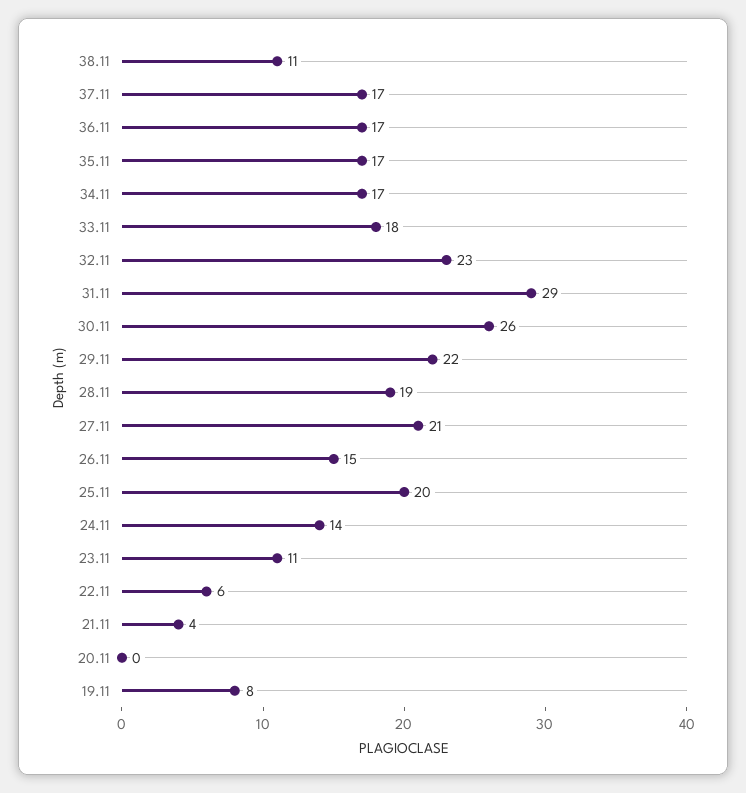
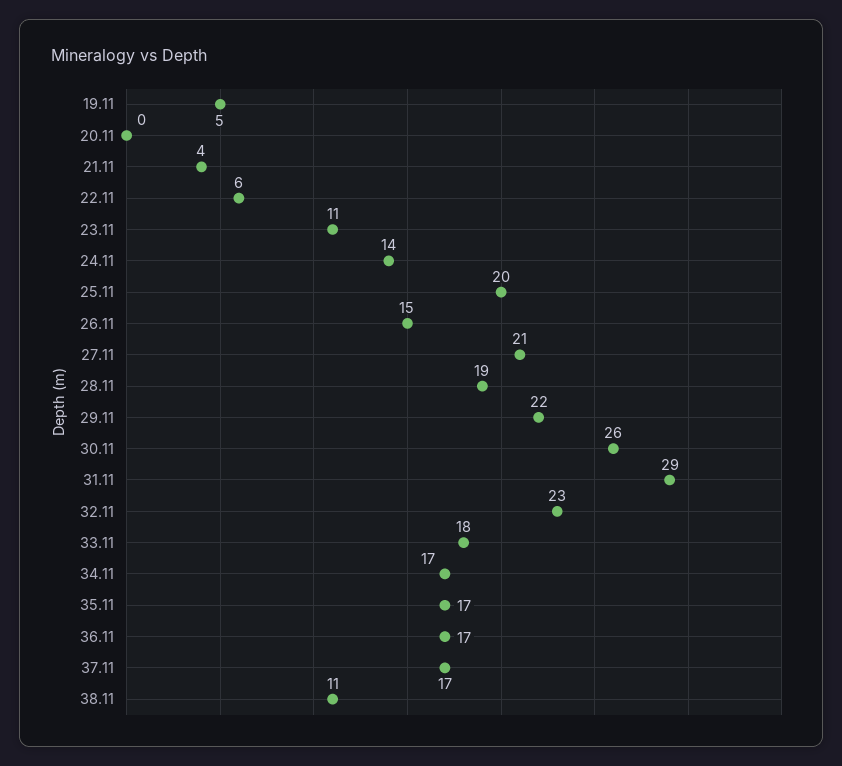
19.11: 8 -> 5

